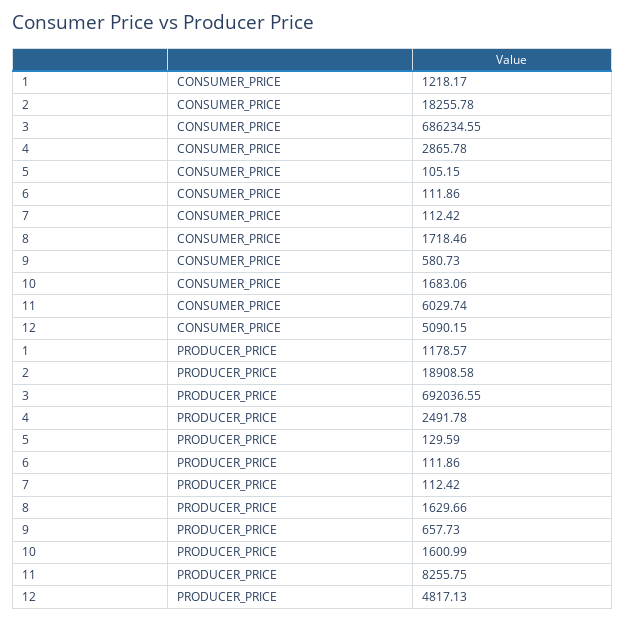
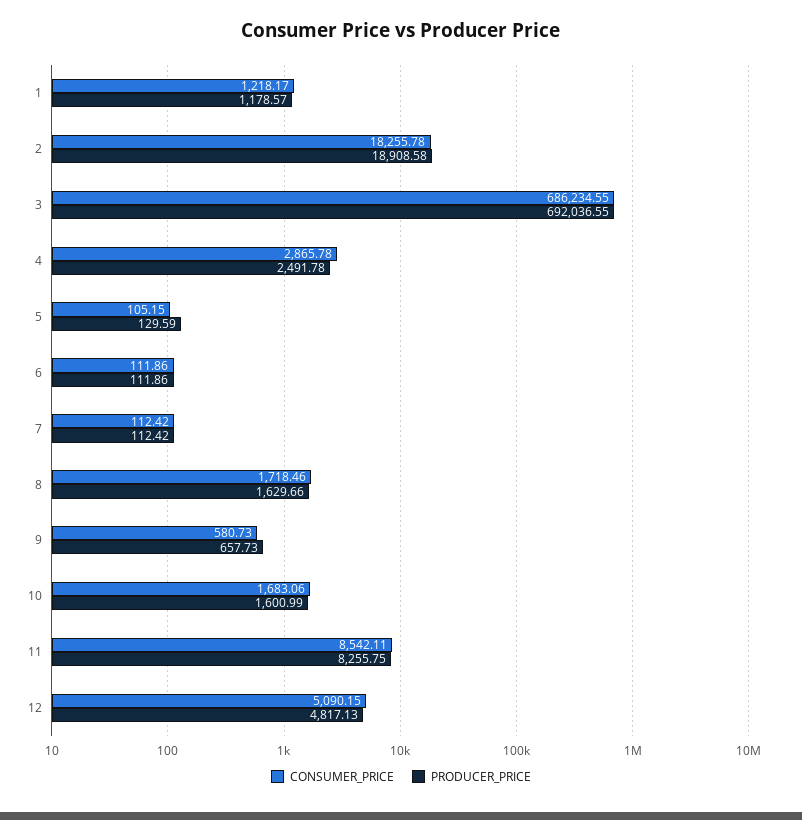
CONSUMER_PRICE, 11: 6029.74 -> 8542.11

